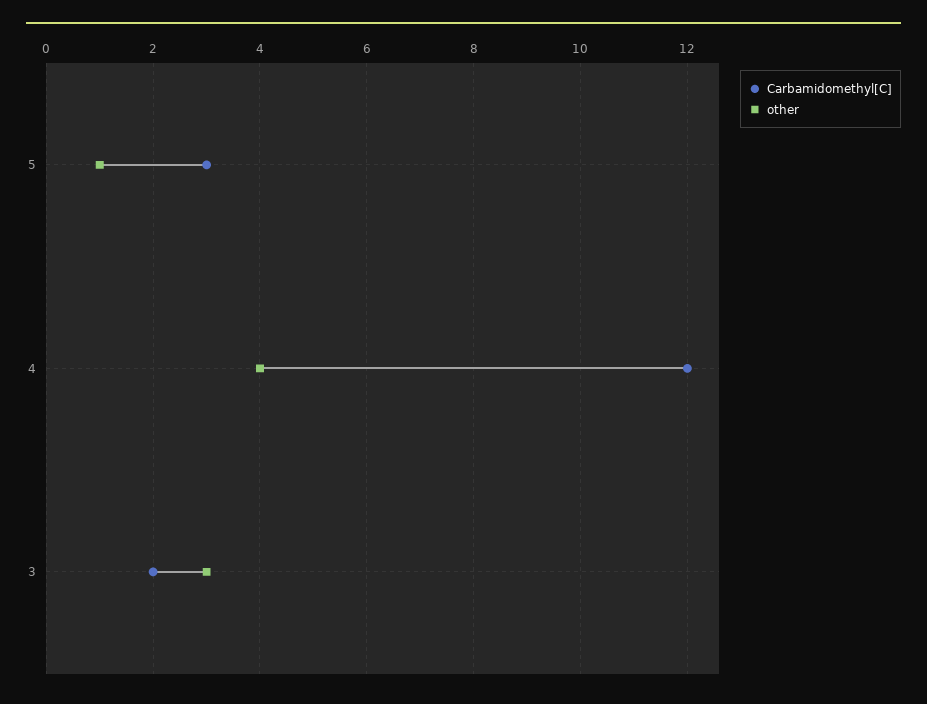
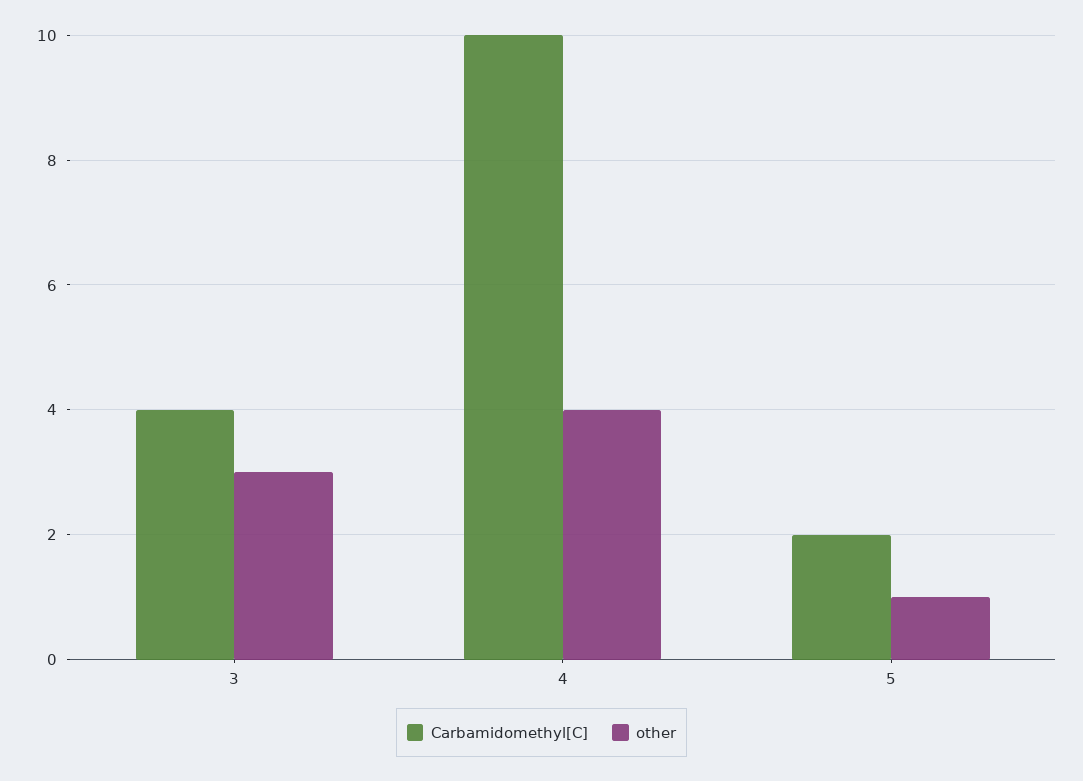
Carbamidomethyl[C], 5: 3 -> 2
Carbamidomethyl[C], 4: 12 -> 10
Carbamidomethyl[C], 3: 2 -> 4

